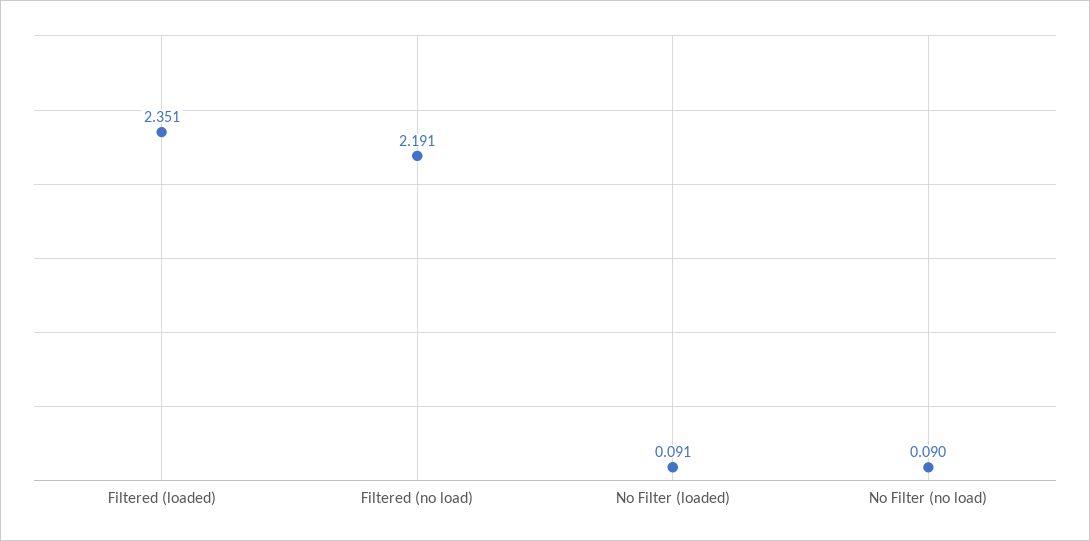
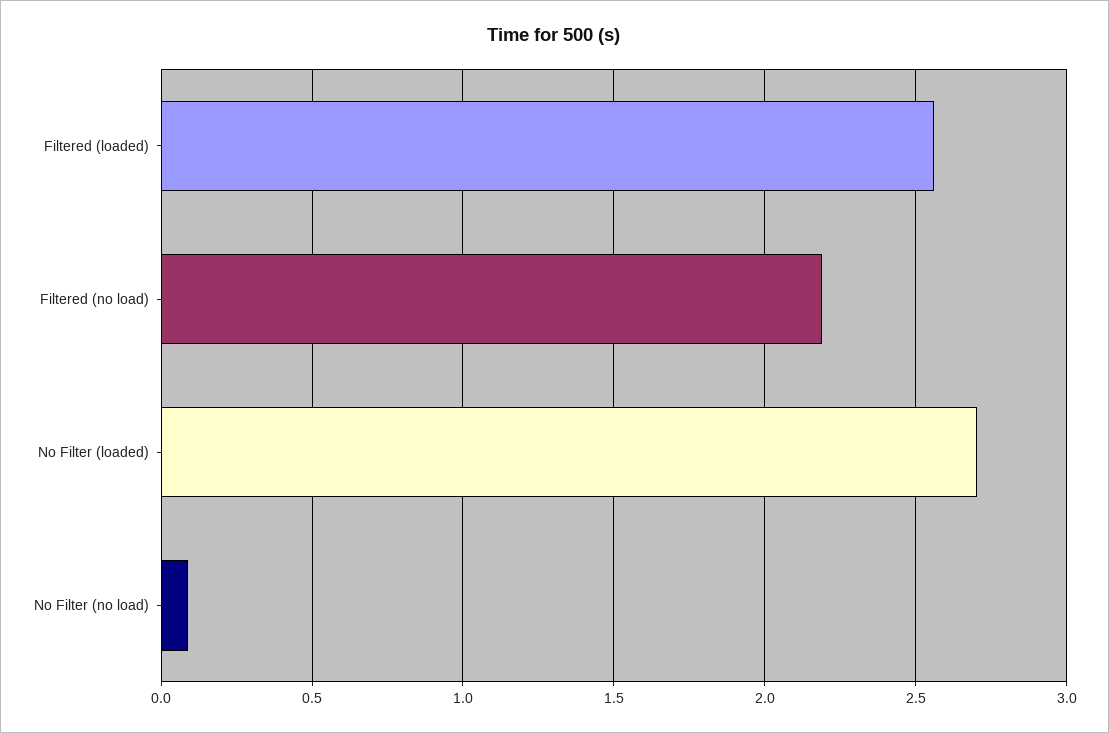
Filtered (loaded): 2.351 -> 2.55
No Filter (loaded): 0.091 -> 2.7

